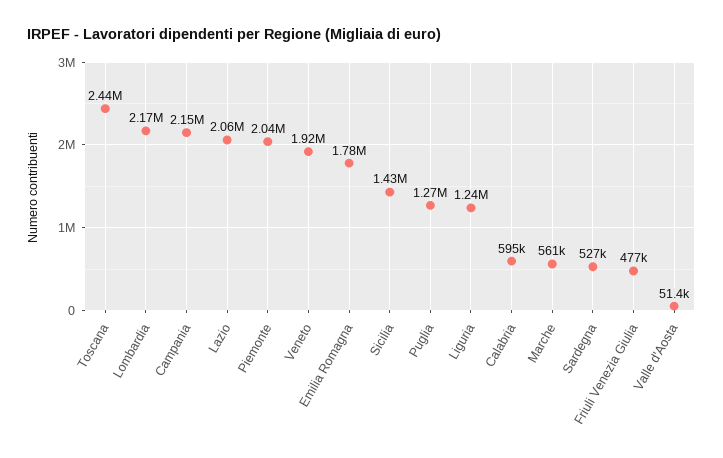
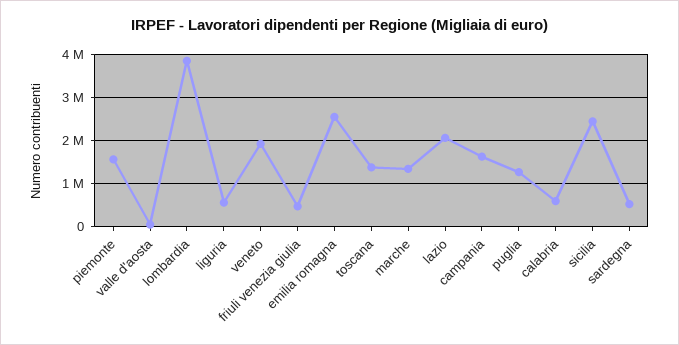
Toscana: 2440000 -> 1400000
Lombardia: 2170000 -> 3800000
Campania: 2150000 -> 1600000
Piemonte: 2040000 -> 1600000
Emilia Romagna: 1780000 -> 2600000
Sicilia: 1430000 -> 2400000
Liguria: 1240000 -> 600000
Marche: 561000 -> 1400000

